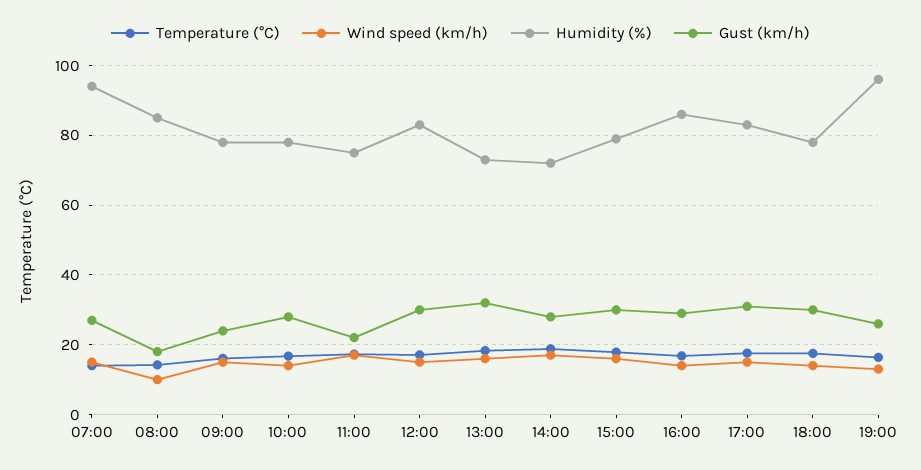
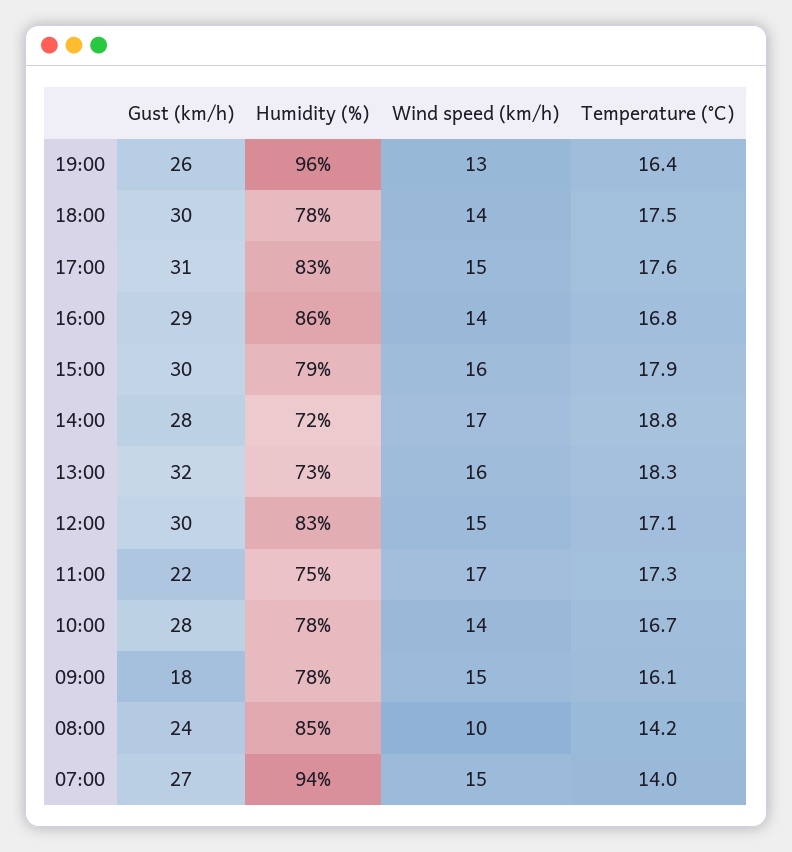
Gust (km/h), 08:00: 18 -> 24
Gust (km/h), 09:00: 24 -> 18

